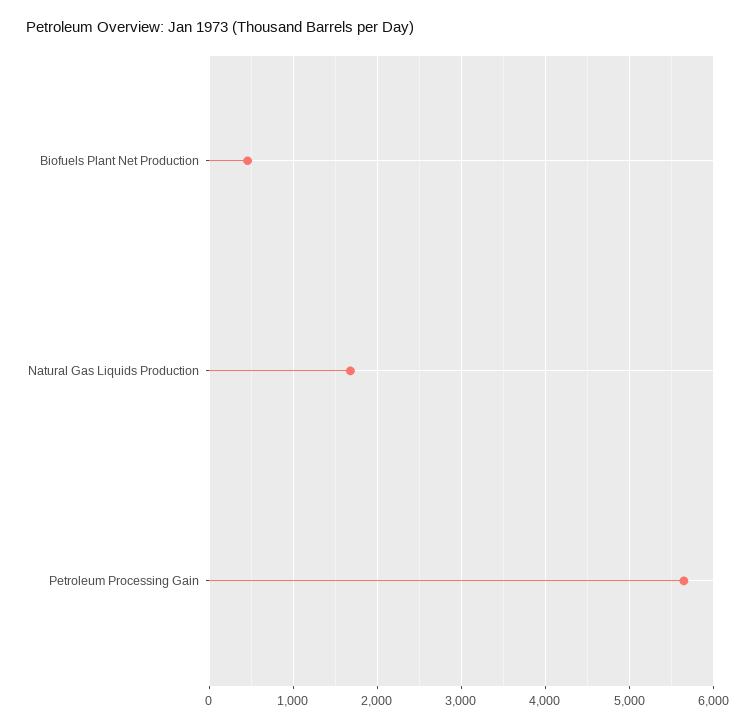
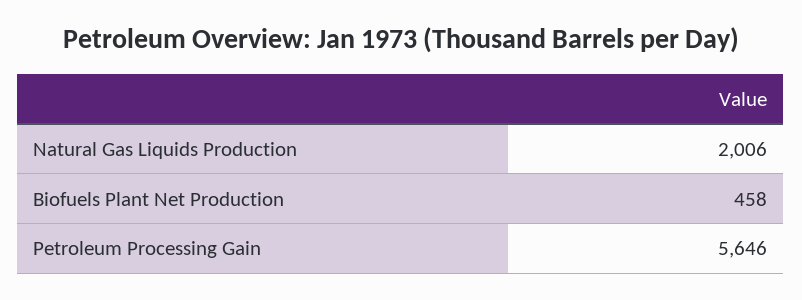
Natural Gas Liquids Production: 1700 -> 2006

